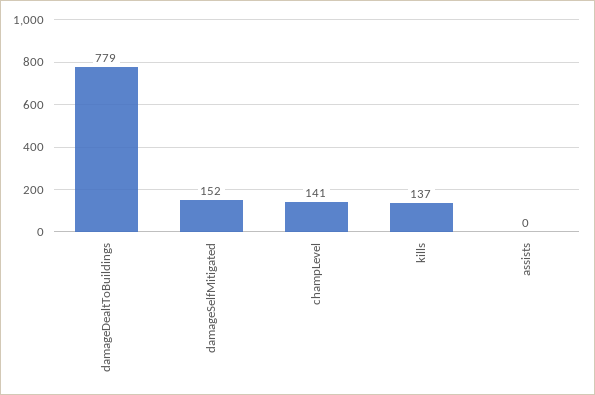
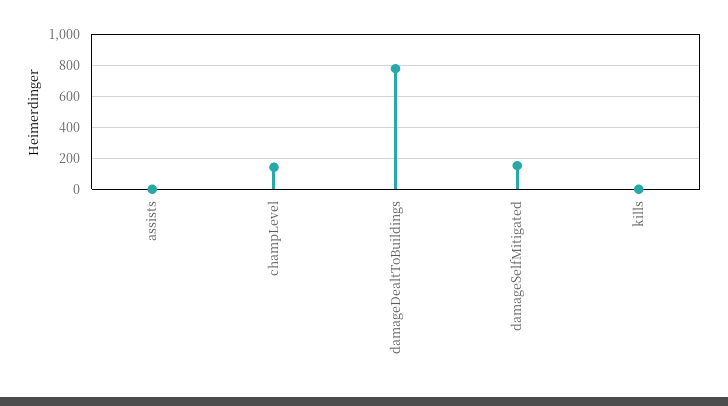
kills: 137 -> 0

